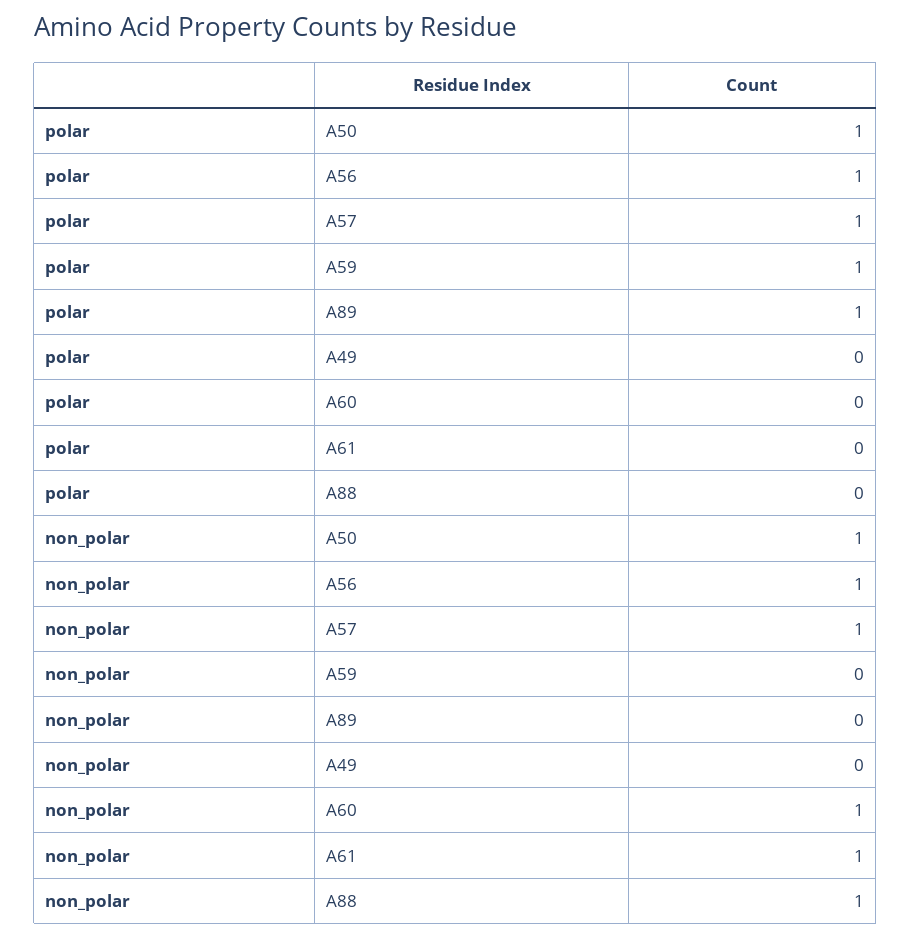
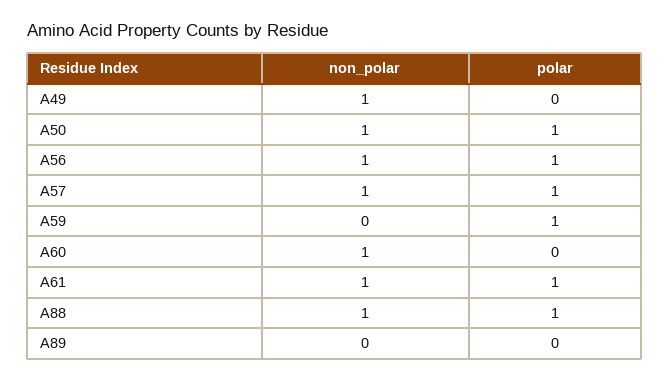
polar, A89: 1 -> 0
polar, A61: 0 -> 1
polar, A88: 0 -> 1
non_polar, A49: 0 -> 1

